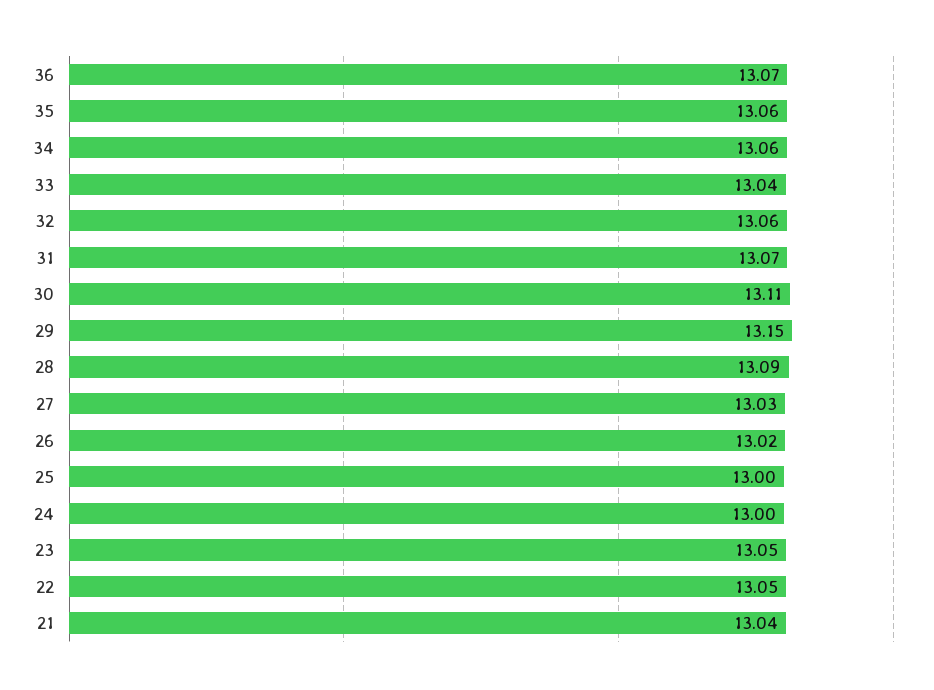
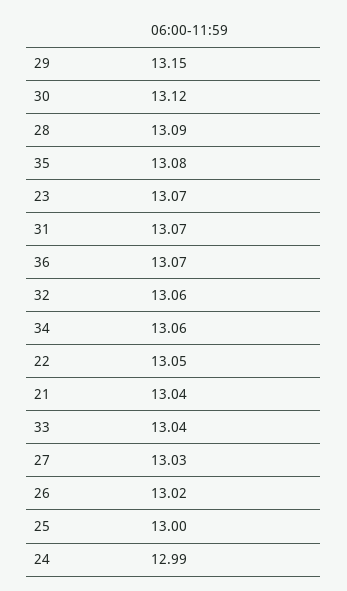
35: 13.06 -> 13.08
30: 13.11 -> 13.12
24: 13 -> 12.99
23: 13.05 -> 13.07

